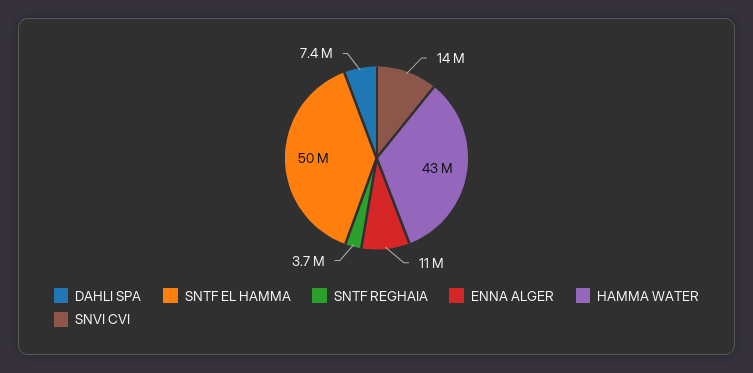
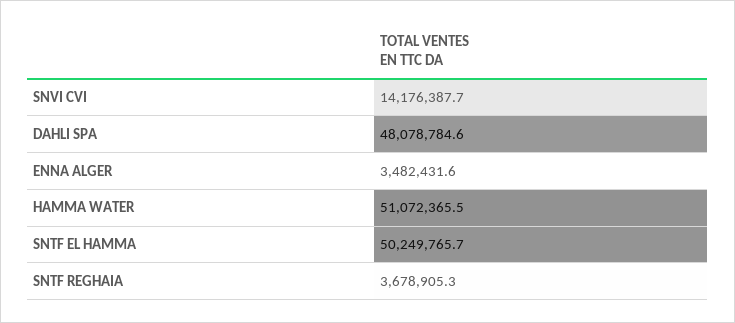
DAHLI SPA: 7400000 -> 48078784.6
ENNA ALGER: 11000000 -> 3482431.6
HAMMA WATER: 43000000 -> 51072365.5

